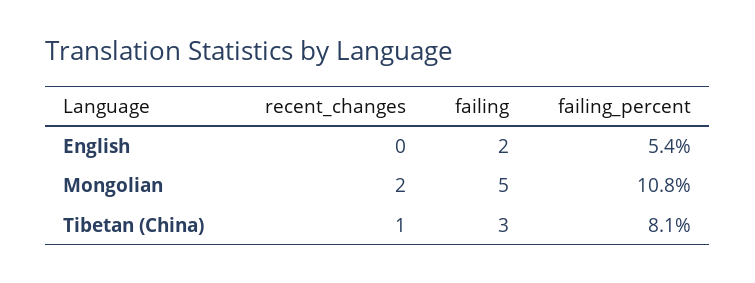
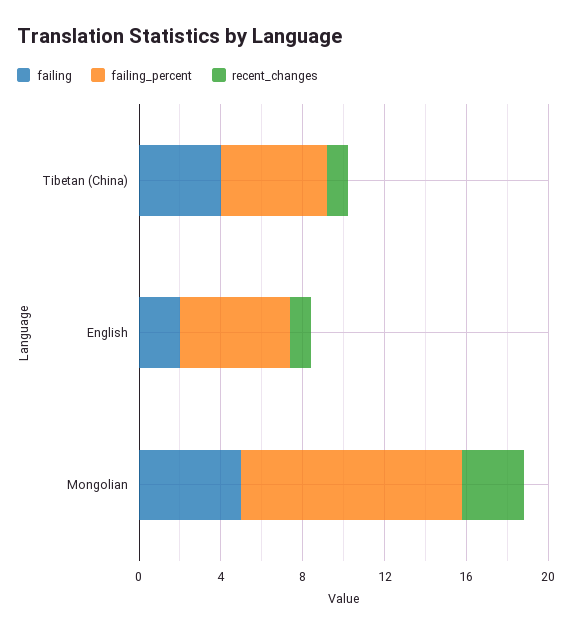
recent_changes, English: 0 -> 1
recent_changes, Mongolian: 2 -> 3
failing, Tibetan (China): 3 -> 4
failing_percent, Tibetan (China): 8.1 -> 5

